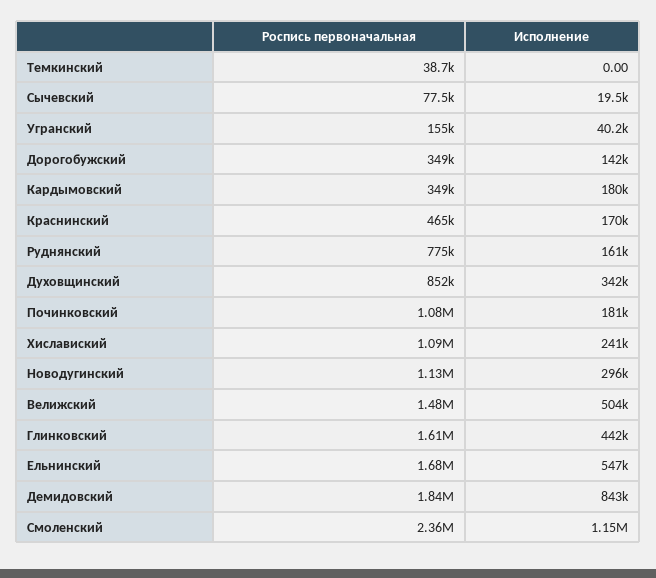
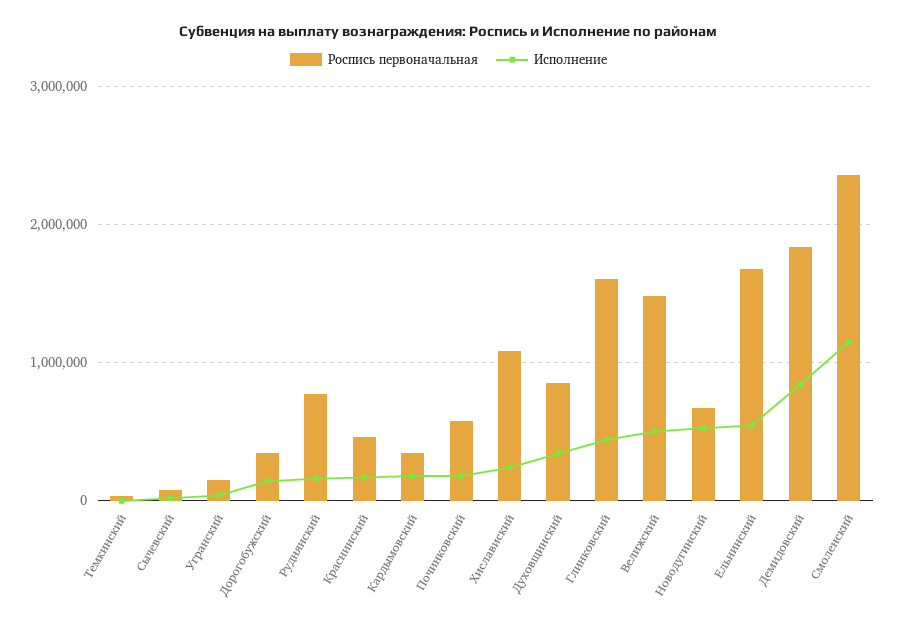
Роспись первоначальная, Починковский: 1080000 -> 600000
Роспись первоначальная, Новодугинский: 1130000 -> 700000
Исполнение, Новодугинский: 296000 -> 500000

